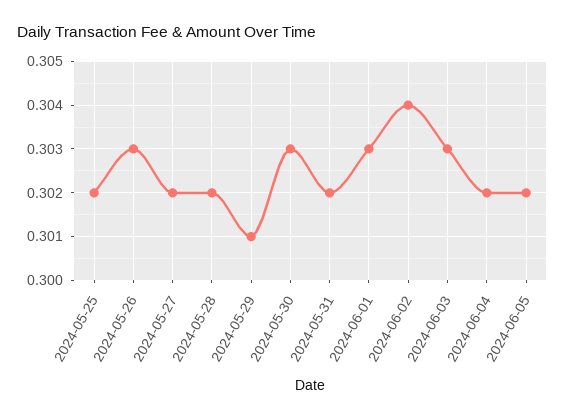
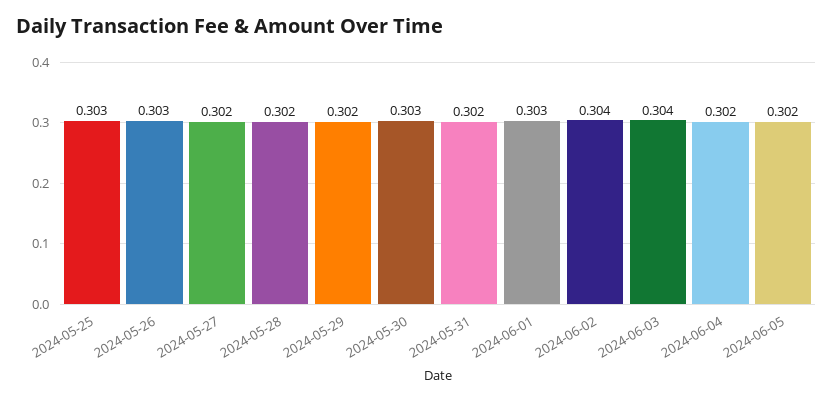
2024-05-25: 0.302 -> 0.303
2024-05-29: 0.301 -> 0.302
2024-06-03: 0.303 -> 0.304

